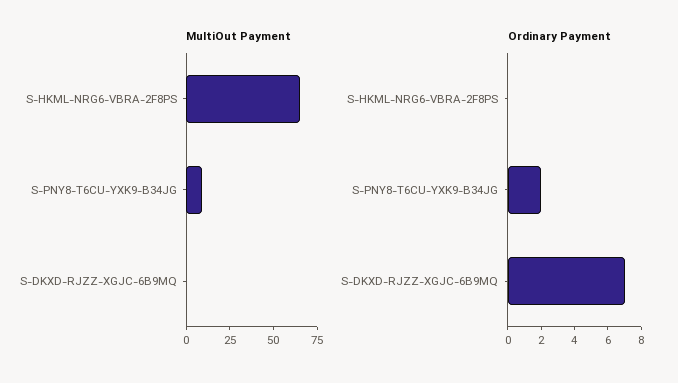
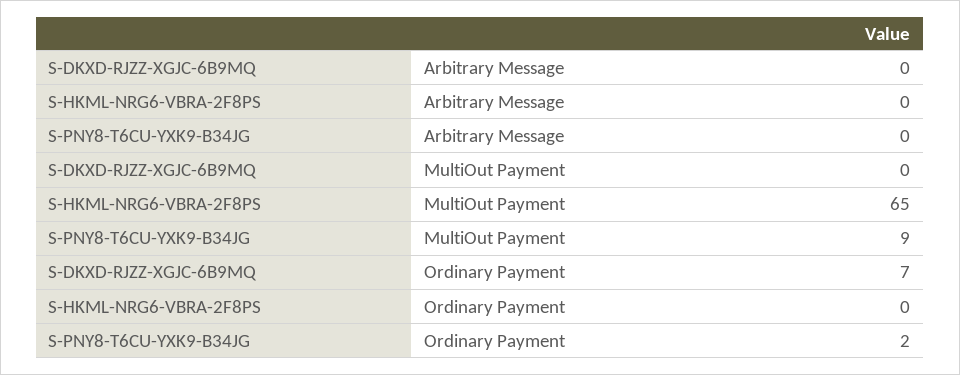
Arbitrary Message, S-DKXD-RJZZ-XGJC-6B9MQ: none -> 0
Arbitrary Message, S-HKML-NRG6-VBRA-2F8PS: none -> 0
Arbitrary Message, S-PNY8-T6CU-YXK9-B34JG: none -> 0

